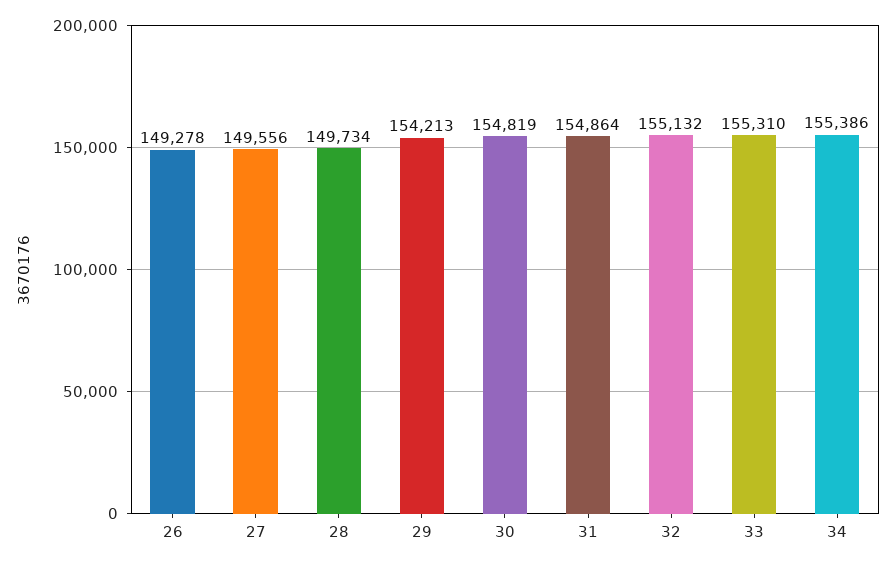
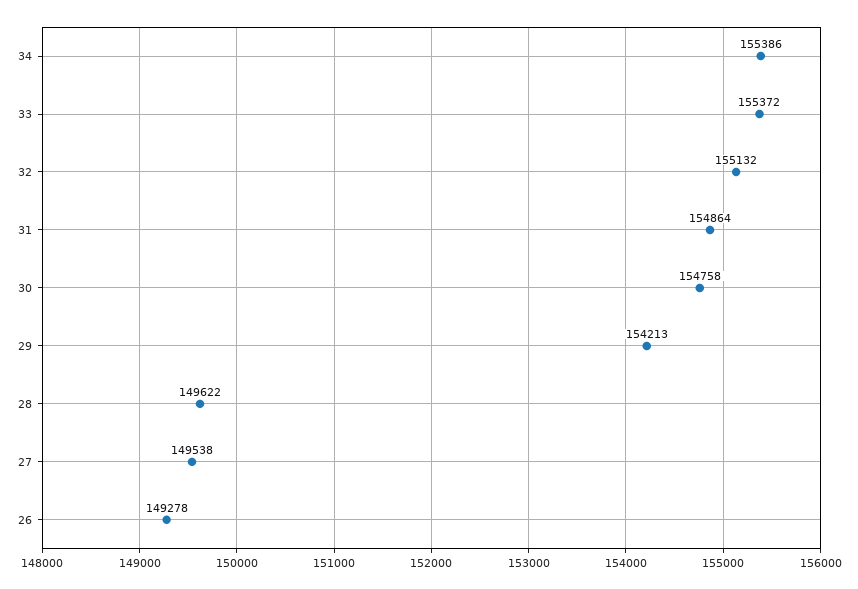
27: 149556 -> 149538
28: 149734 -> 149622
30: 154819 -> 154758
33: 155310 -> 155372

